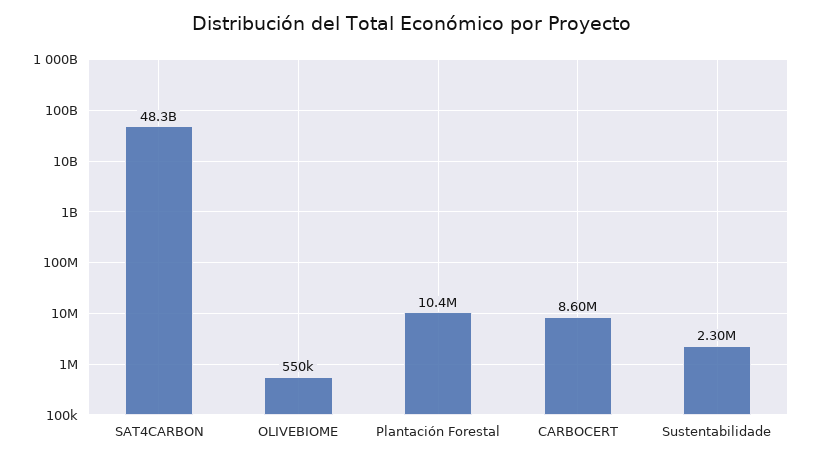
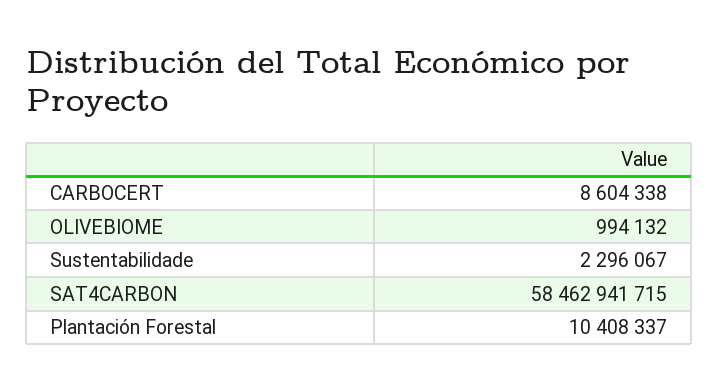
SAT4CARBON: 48300000000 -> 58462941715
OLIVEBIOME: 550000 -> 994132

